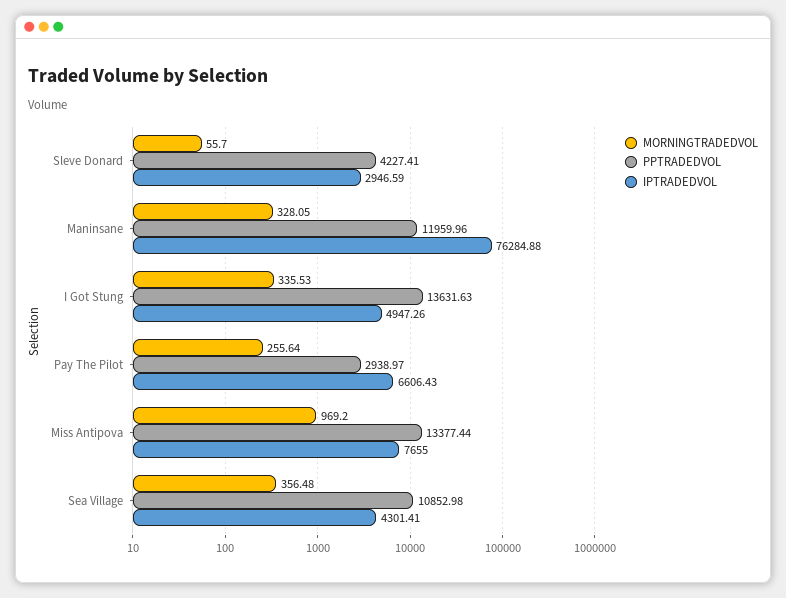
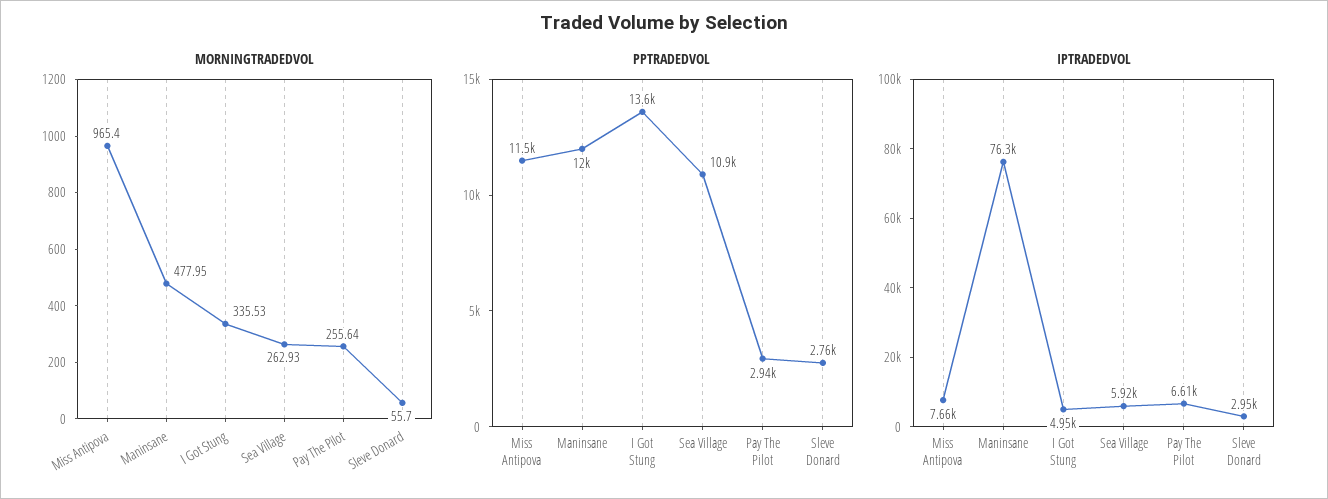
PPTRADEDVOL, Sleve Donard: 4227.41 -> 2760
MORNINGTRADEDVOL, Maninsane: 328.05 -> 477.95
MORNINGTRADEDVOL, Miss Antipova: 969.2 -> 965.4
PPTRADEDVOL, Miss Antipova: 13377.44 -> 11500
MORNINGTRADEDVOL, Sea Village: 356.48 -> 262.93
IPTRADEDVOL, Sea Village: 4301.41 -> 5920

